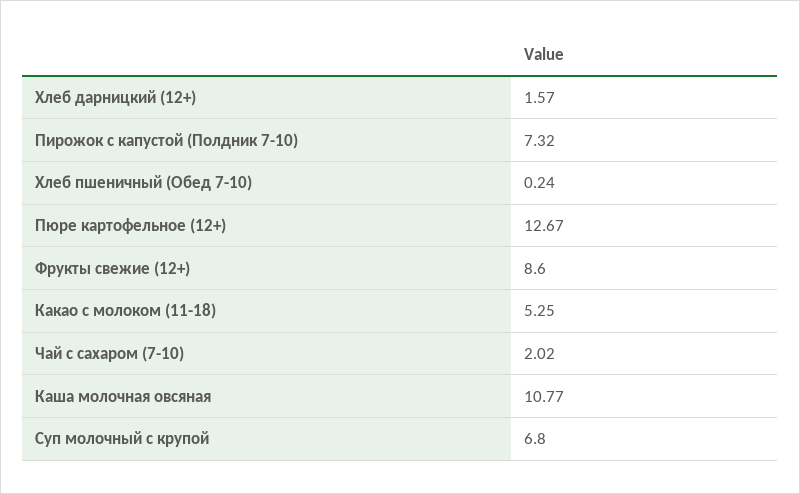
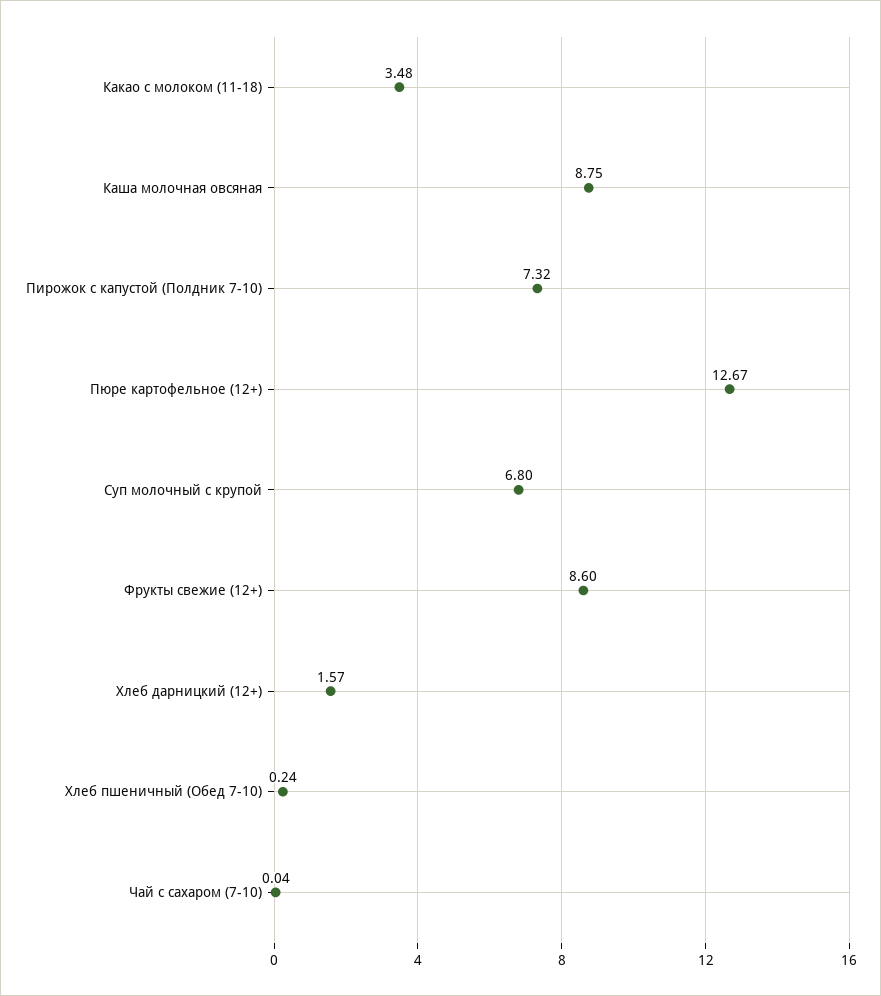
Какао с молоком (11-18): 5.25 -> 3.48
Чай с сахаром (7-10): 2.02 -> 0.04
Каша молочная овсяная: 10.77 -> 8.75

